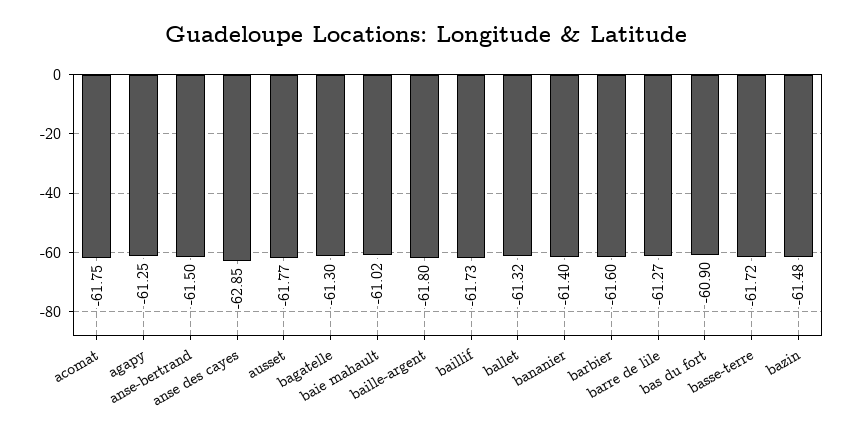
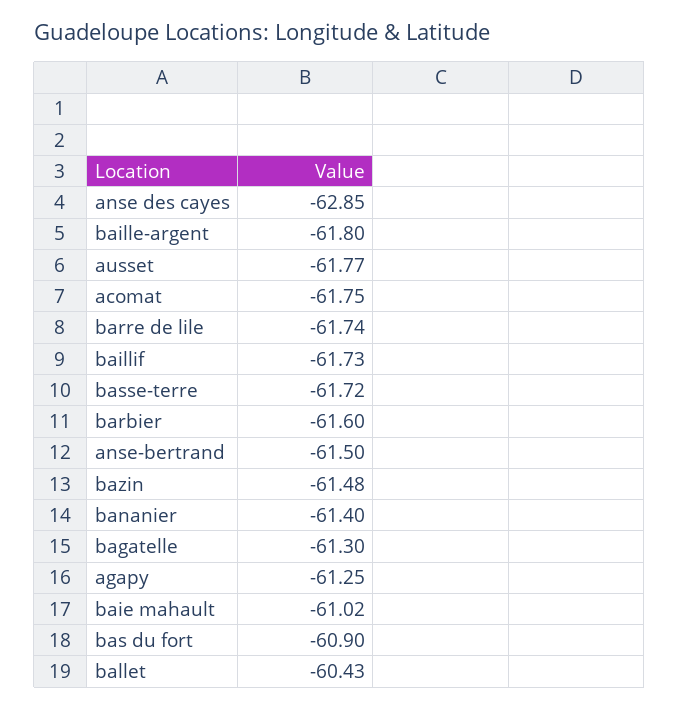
ballet: -61.32 -> -60.43
barre de lile: -61.27 -> -61.74

